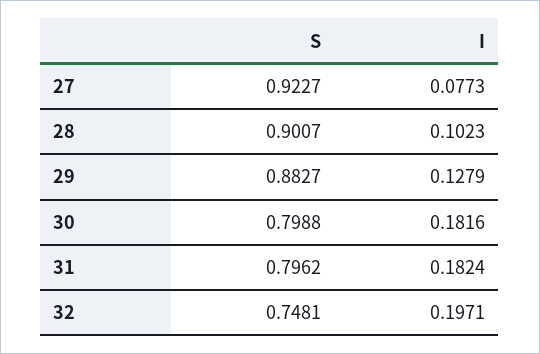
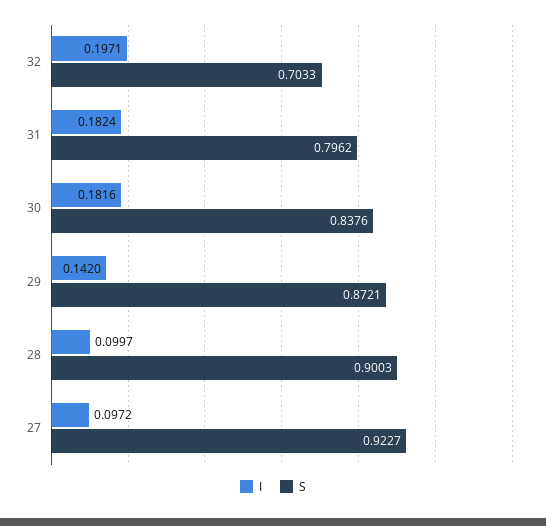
I, 27: 0.0773 -> 0.0972
S, 28: 0.9007 -> 0.9003
I, 28: 0.1023 -> 0.0997
S, 29: 0.8827 -> 0.8721
I, 29: 0.1279 -> 0.142
S, 30: 0.7988 -> 0.8376
S, 32: 0.7481 -> 0.7033

